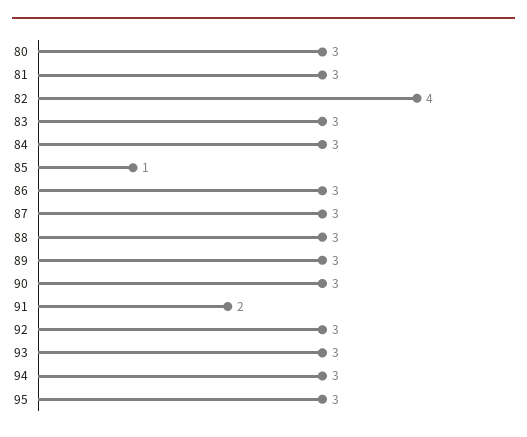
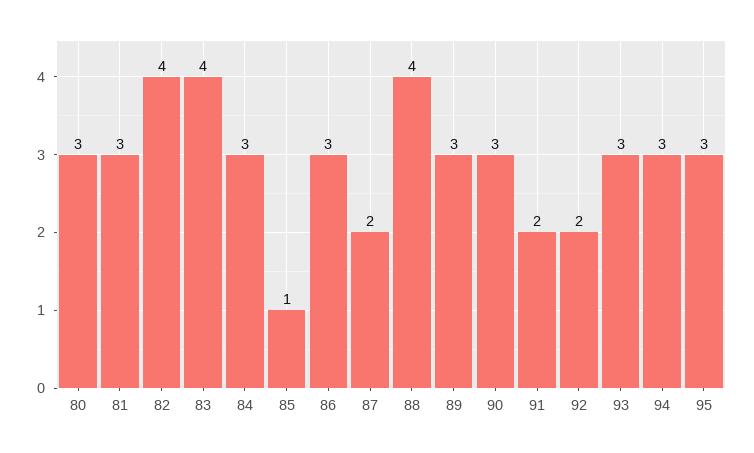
83: 3 -> 4
87: 3 -> 2
88: 3 -> 4
92: 3 -> 2

